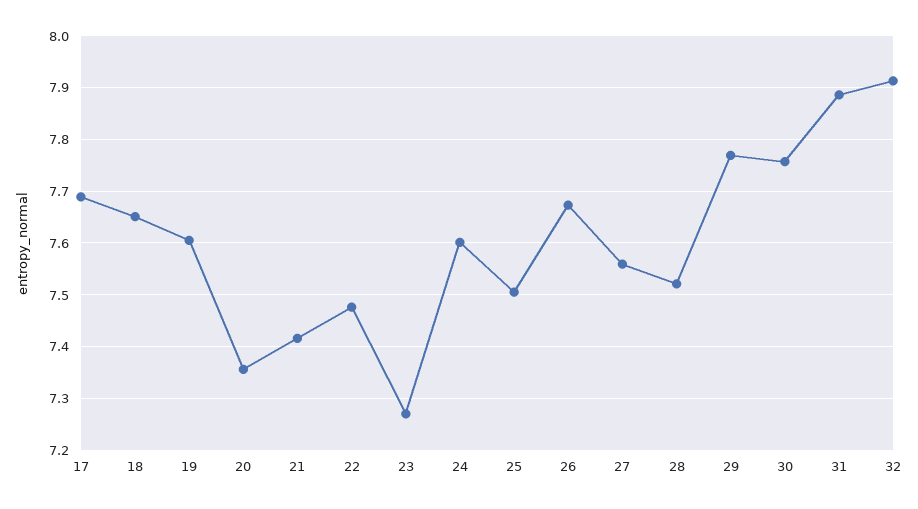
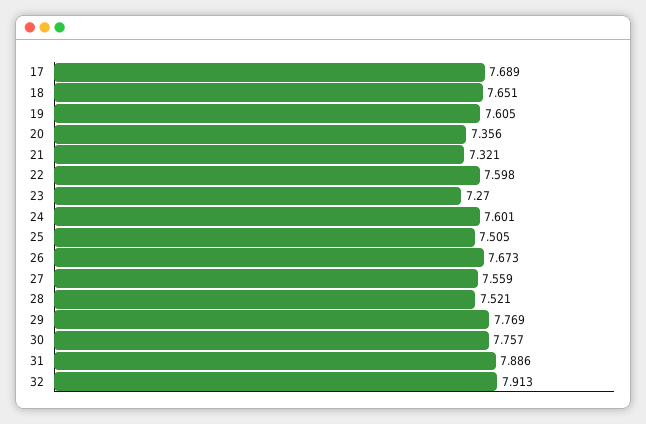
21: 7.42 -> 7.321
22: 7.48 -> 7.598

